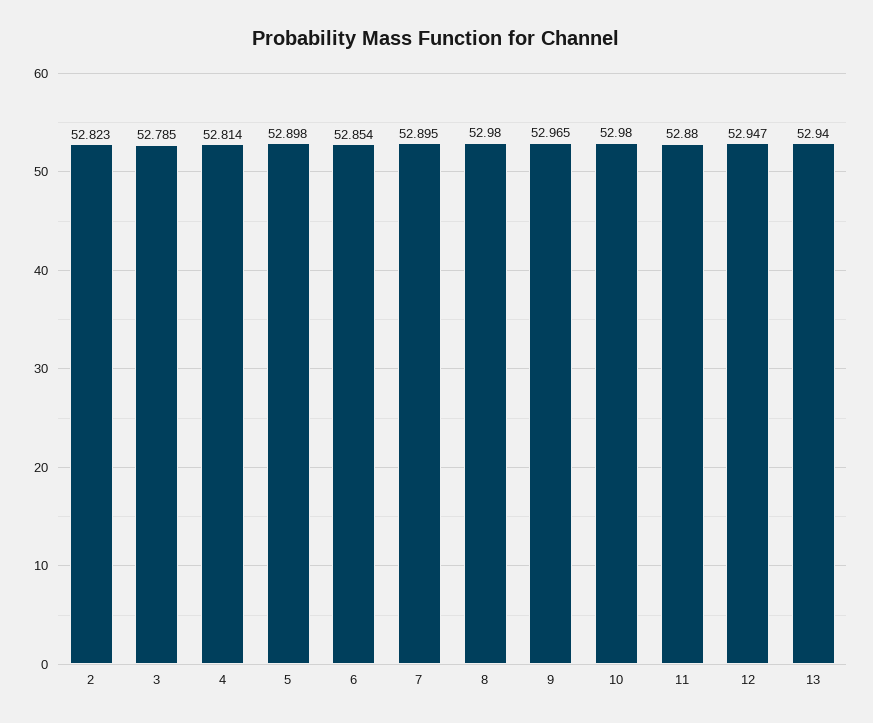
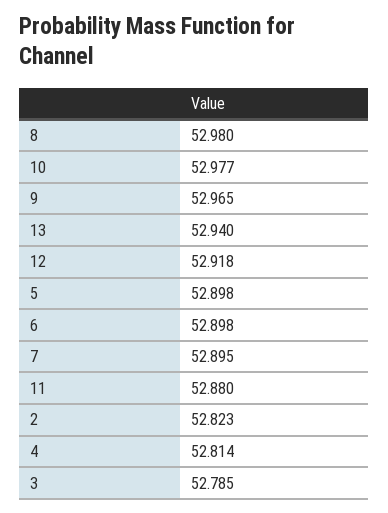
6: 52.854 -> 52.898
10: 52.98 -> 52.977
12: 52.947 -> 52.918

